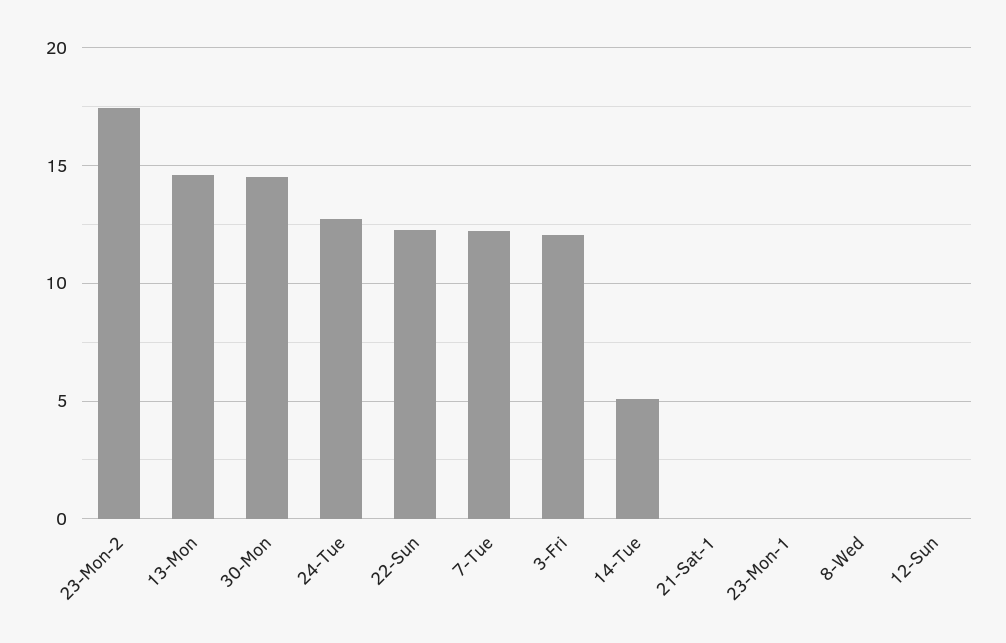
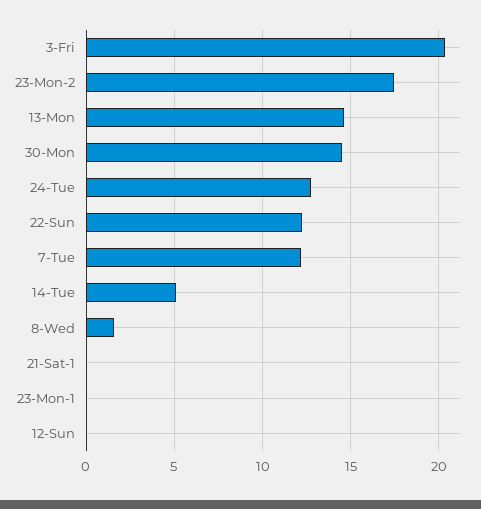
3-Fri: 12 -> 20.5
8-Wed: 0 -> 1.5

